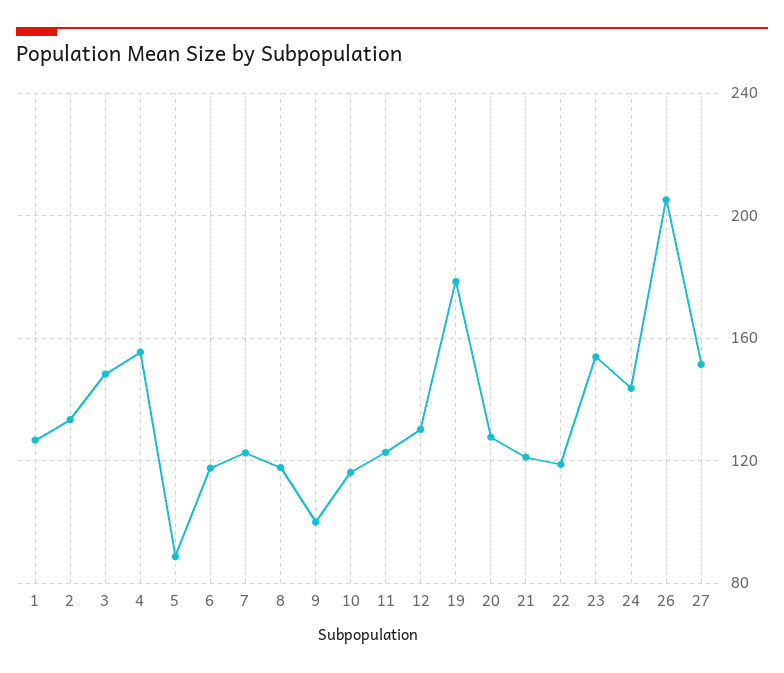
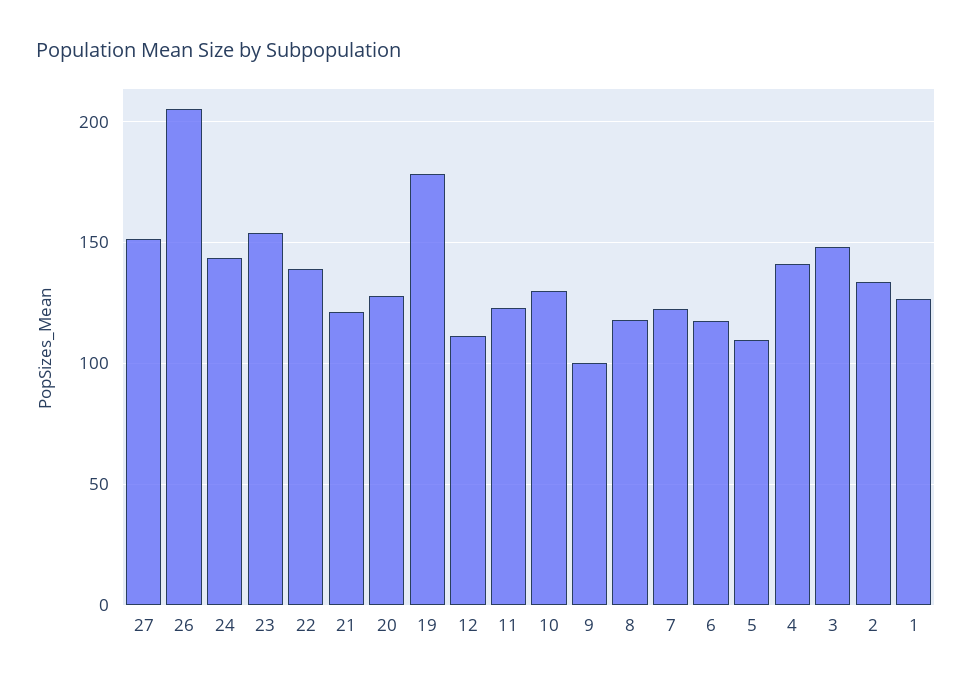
4: 155 -> 140
5: 90 -> 110
10: 115 -> 130
12: 130 -> 110
22: 120 -> 140

